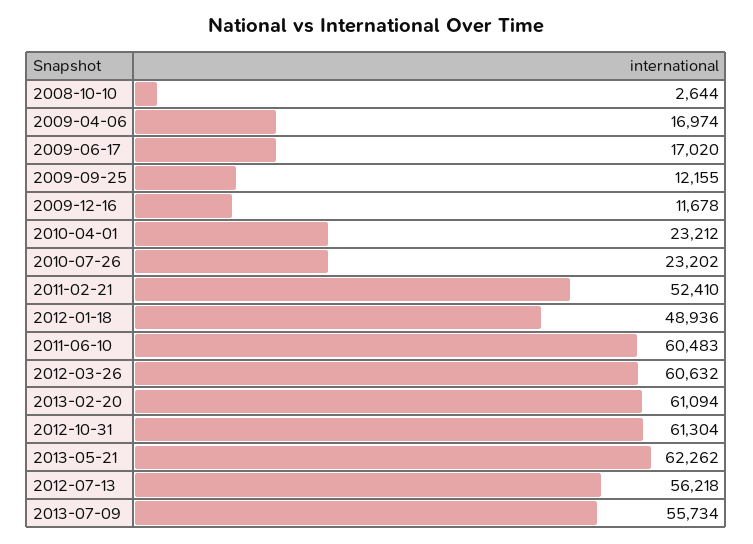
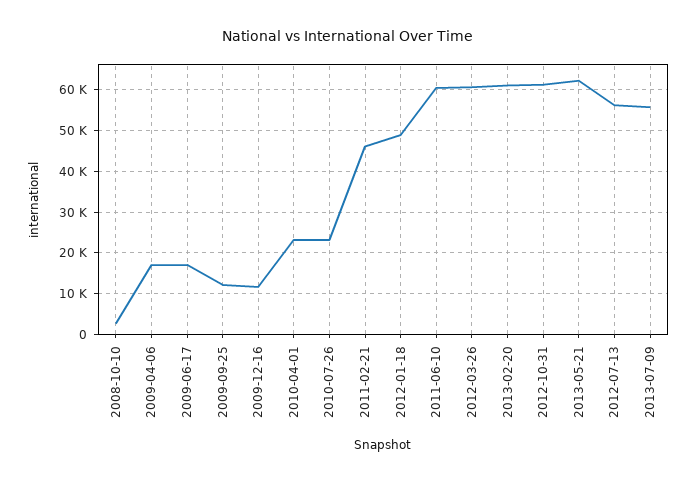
2011-02-21: 52410 -> 46000

